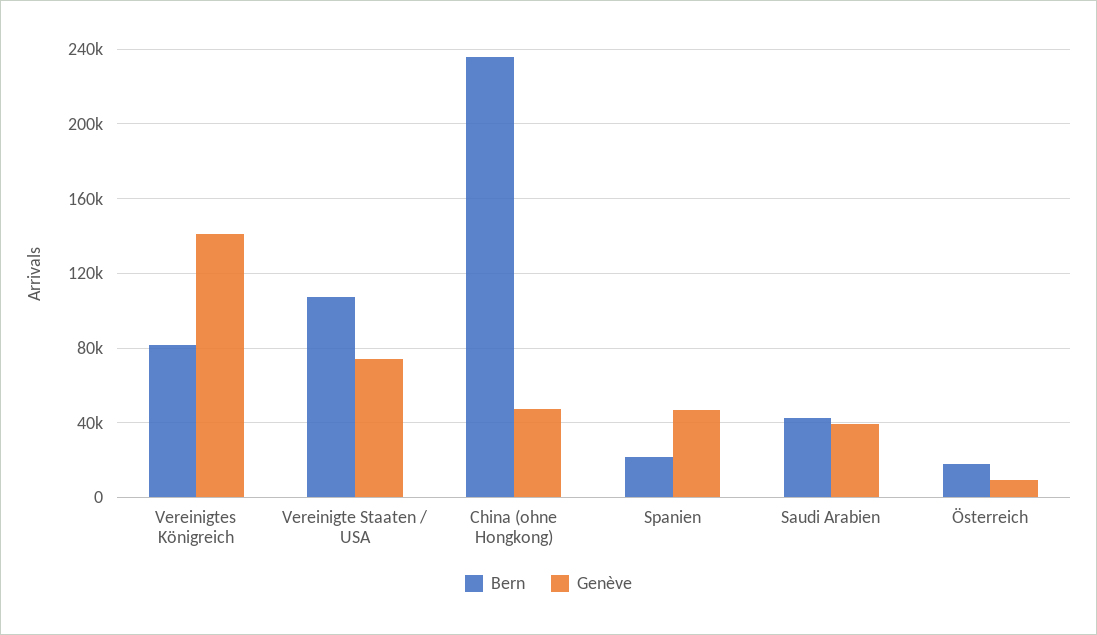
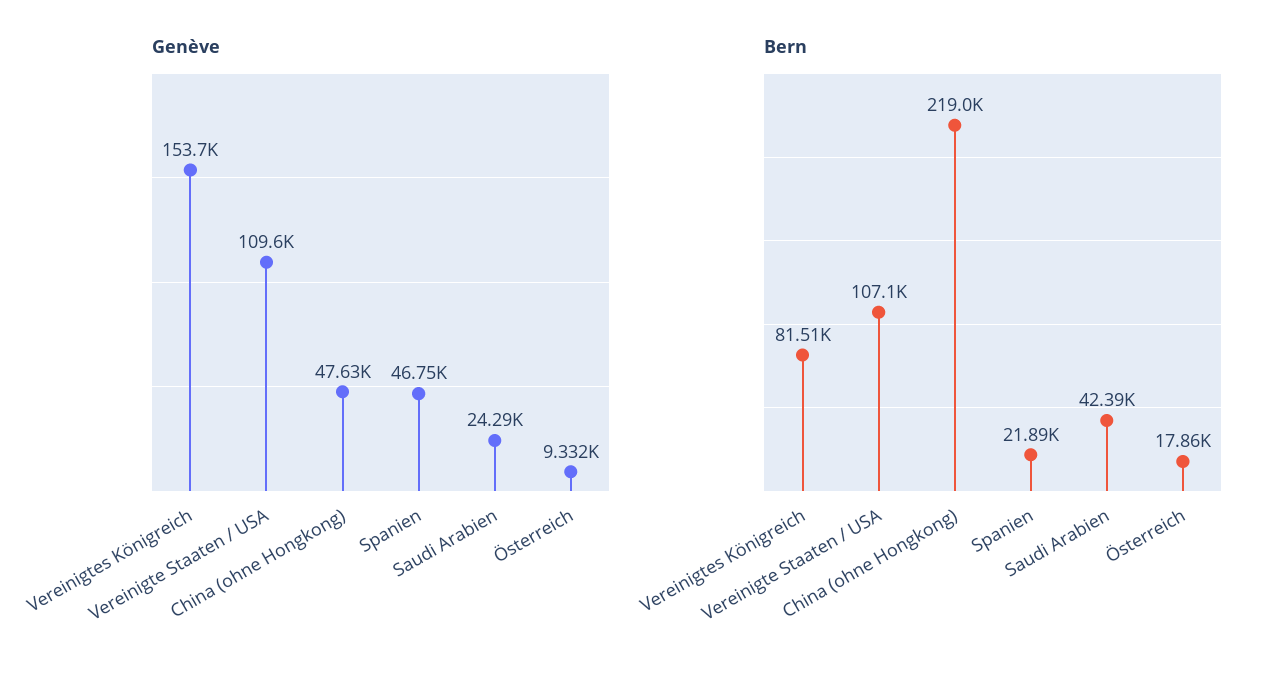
Genève, Vereinigtes Königreich: 140000 -> 153700
Genève, Vereinigte Staaten / USA: 75000 -> 109600
Bern, China (ohne Hongkong): 235000 -> 219000
Genève, Saudi Arabien: 40000 -> 24290

